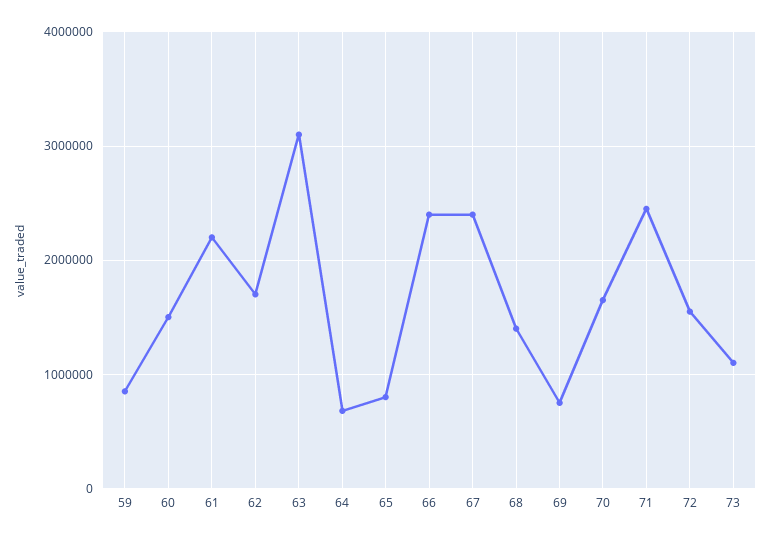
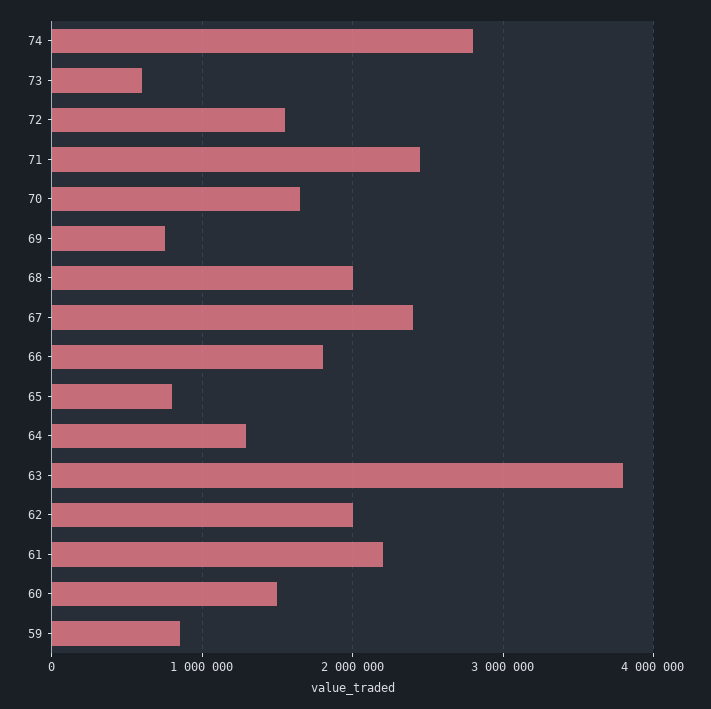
62: 1700000 -> 2000000
63: 3100000 -> 3800000
64: 700000 -> 1300000
66: 2400000 -> 1800000
68: 1400000 -> 2000000
73: 1100000 -> 600000
74: none -> 2800000

